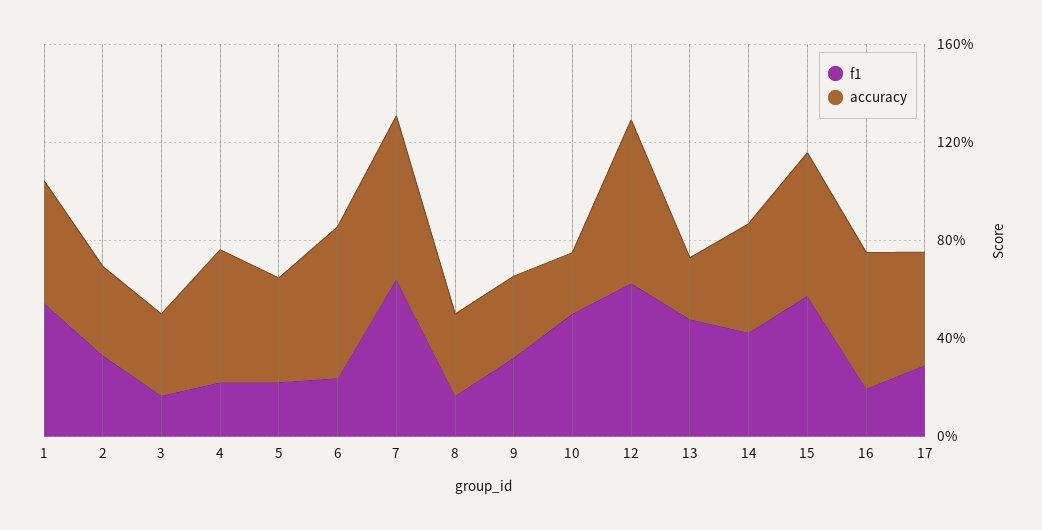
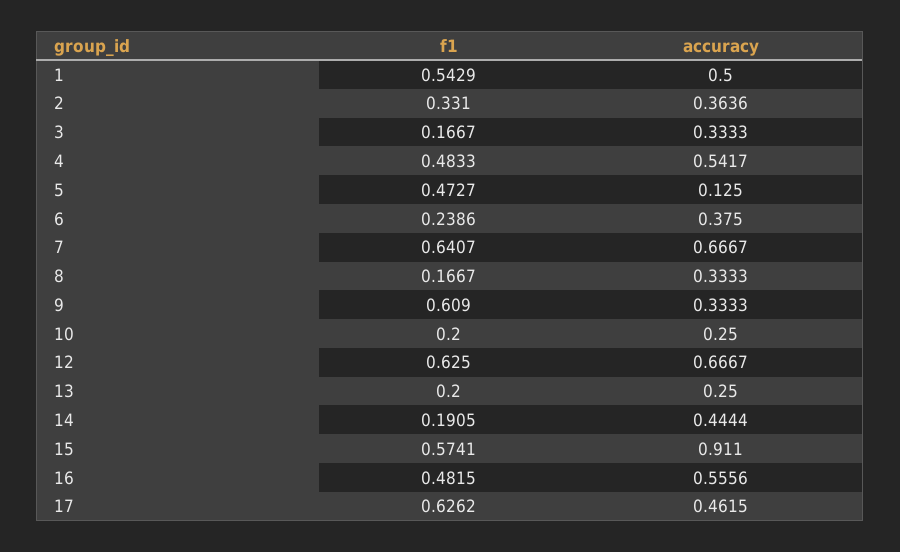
f1, 4: 0.2 -> 0.4833
f1, 5: 0.2 -> 0.4727
accuracy, 5: 0.4 -> 0.125
accuracy, 6: 0.6 -> 0.375
f1, 9: 0.3 -> 0.609
f1, 10: 0.5 -> 0.2
f1, 13: 0.5 -> 0.2
f1, 14: 0.4 -> 0.1905
accuracy, 15: 0.6 -> 0.911
f1, 16: 0.2 -> 0.4815
f1, 17: 0.3 -> 0.6262

